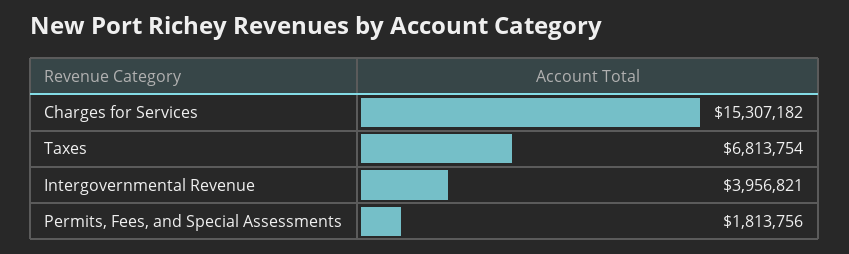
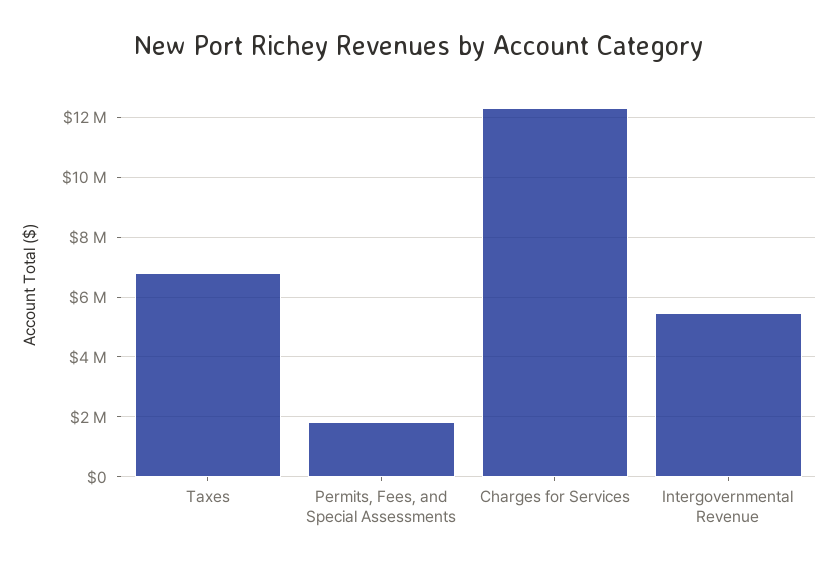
Charges for Services: 15307182 -> 12250000
Intergovernmental Revenue: 3956821 -> 5500000

